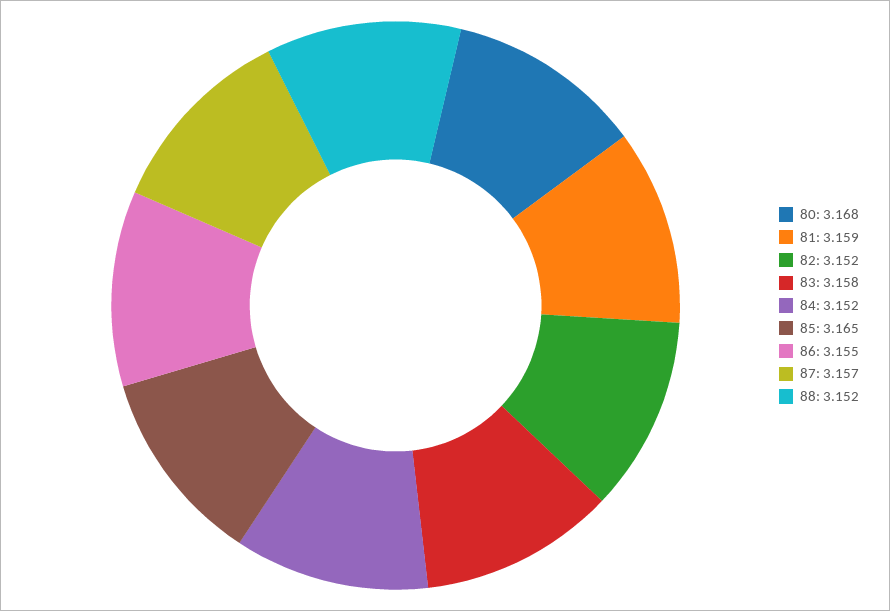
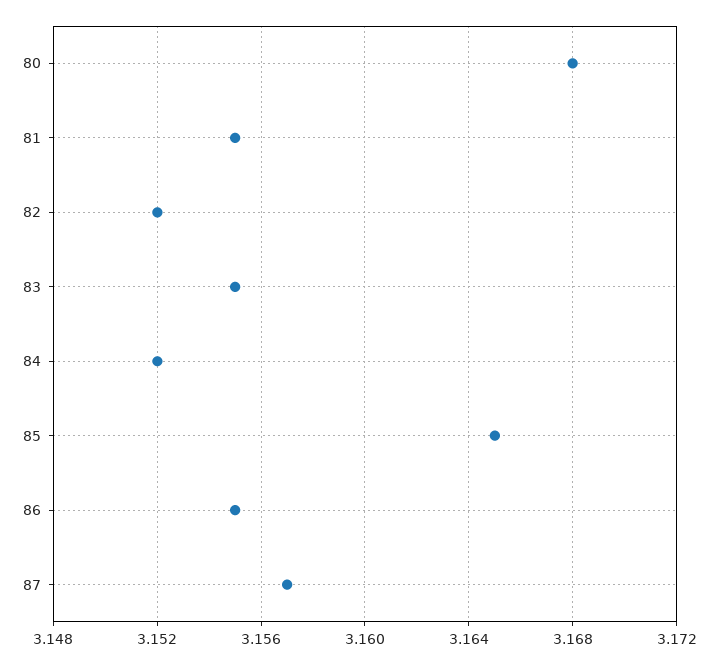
81: 3.159 -> 3.155
83: 3.158 -> 3.155
88: 3.152 -> none

